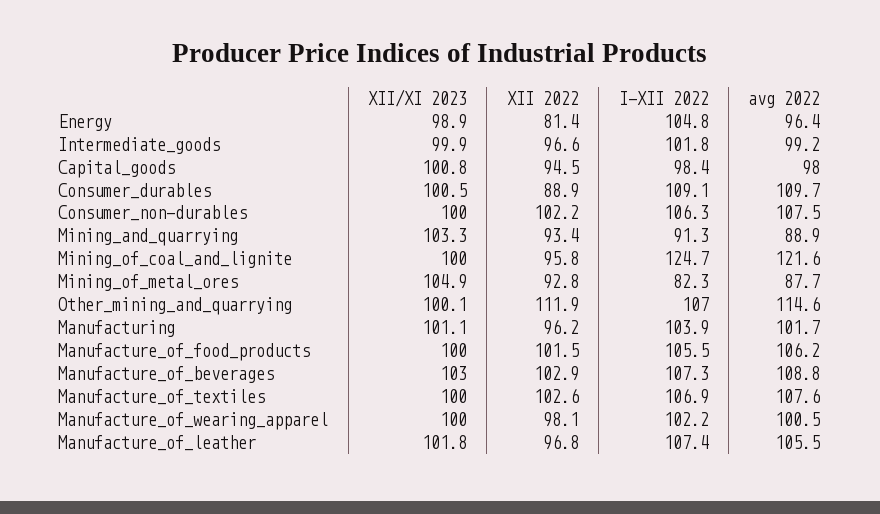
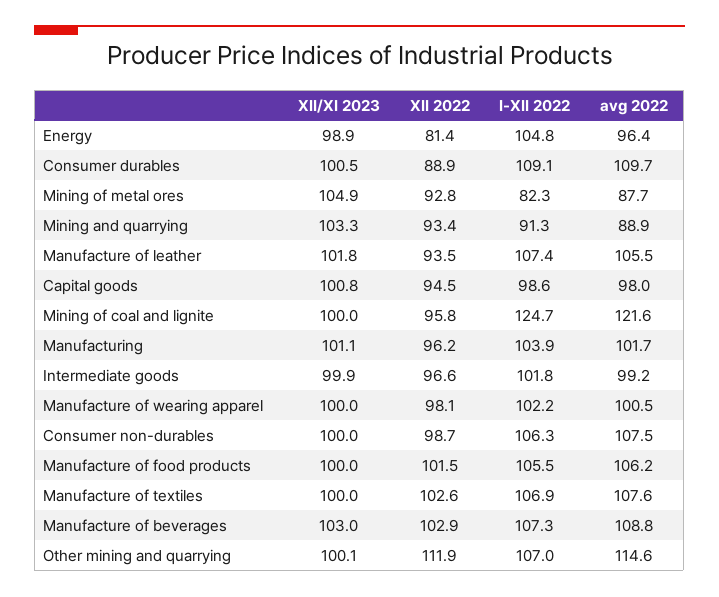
I-XII 2022, Capital_goods: 98.4 -> 98.6
XII 2022, Consumer_non-durables: 102.2 -> 98.7
XII 2022, Manufacture_of_leather: 96.8 -> 93.5

